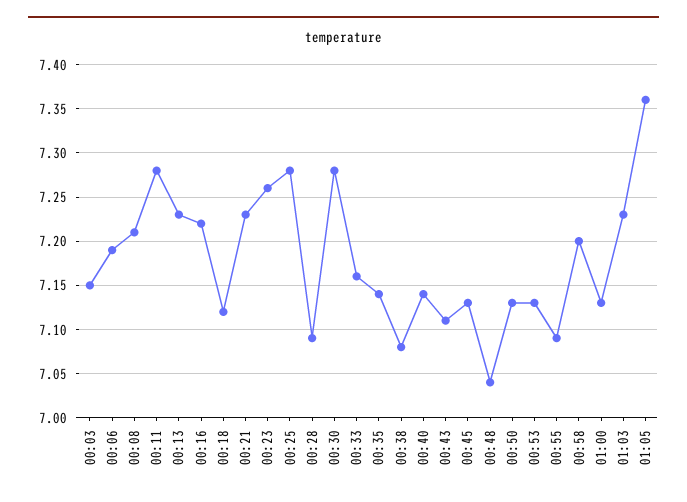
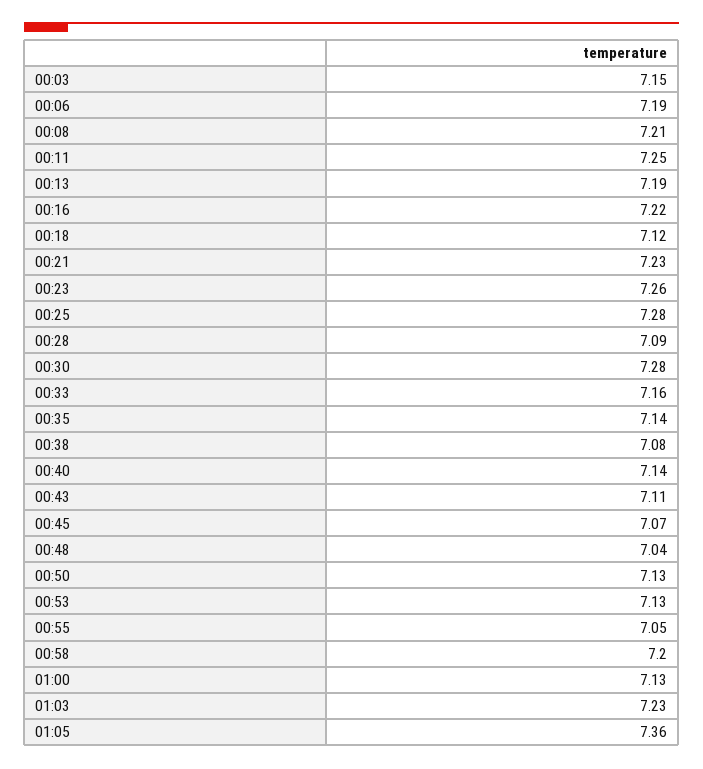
00:11: 7.28 -> 7.25
00:13: 7.23 -> 7.19
00:45: 7.13 -> 7.07
00:55: 7.09 -> 7.05

